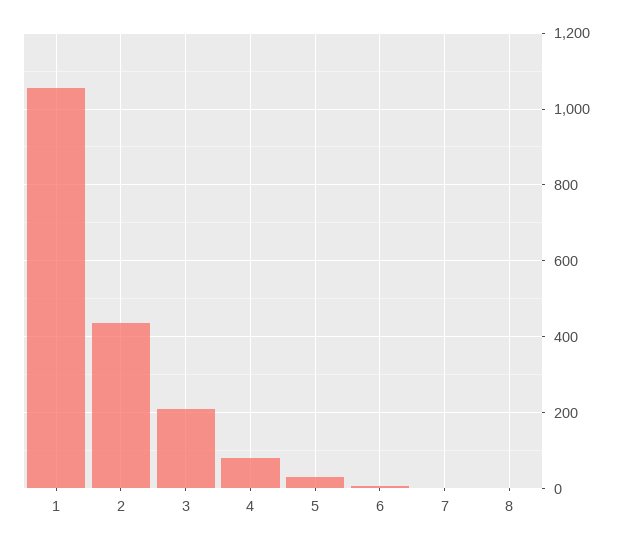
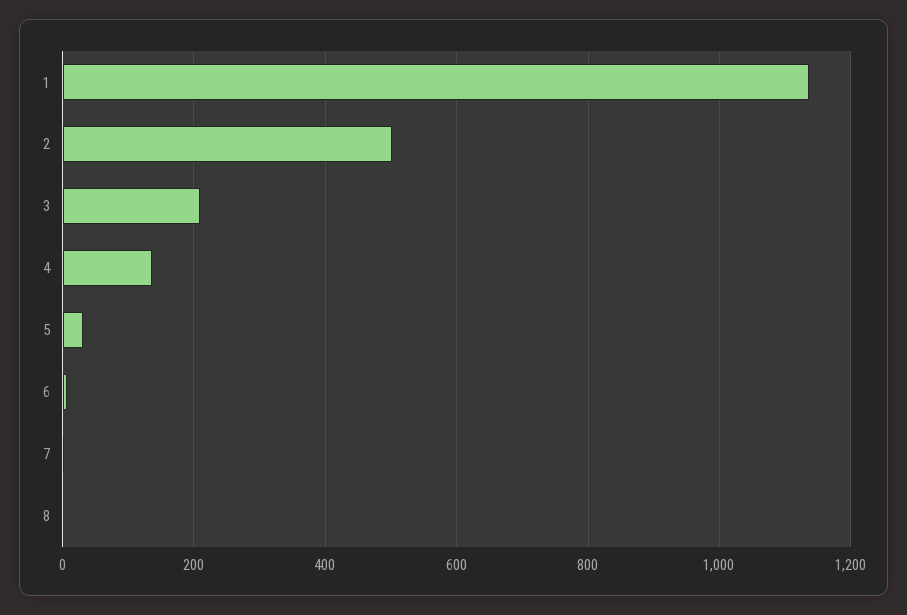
1: 1060 -> 1140
2: 440 -> 500
4: 80 -> 140

